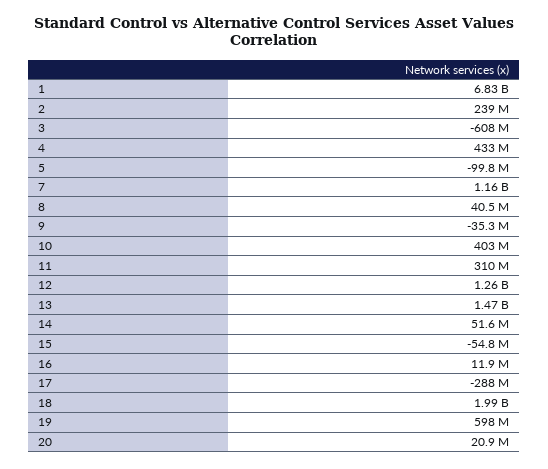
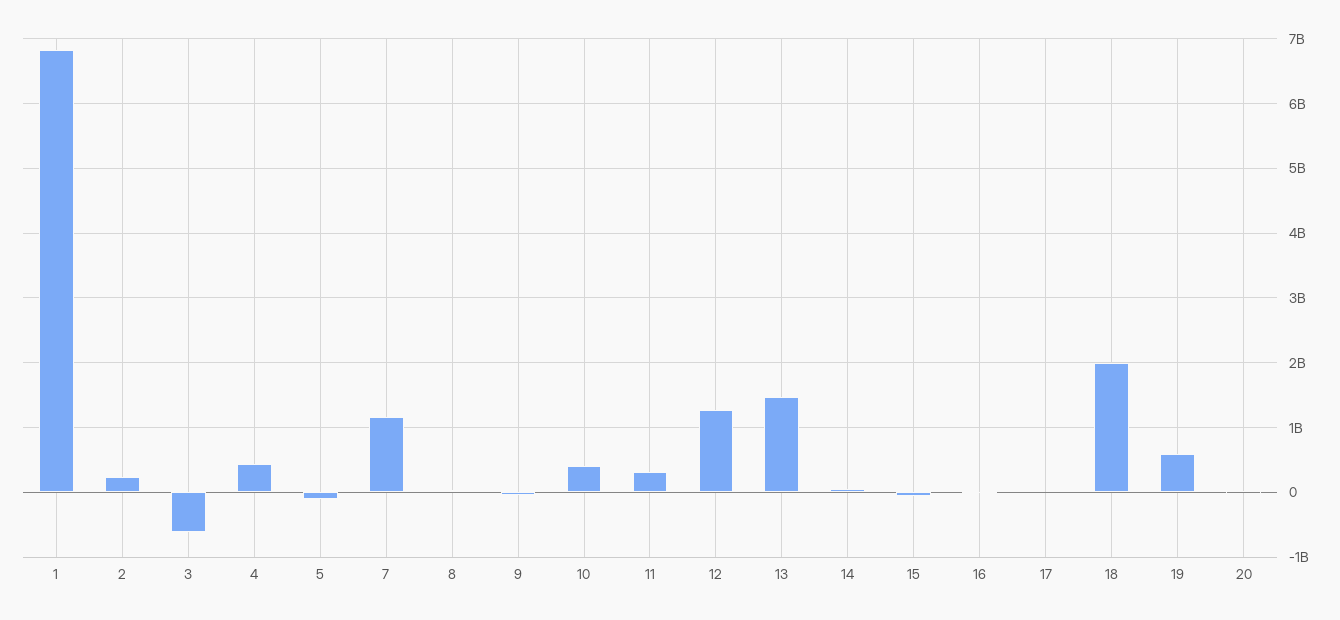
17: -288000000 -> 0

